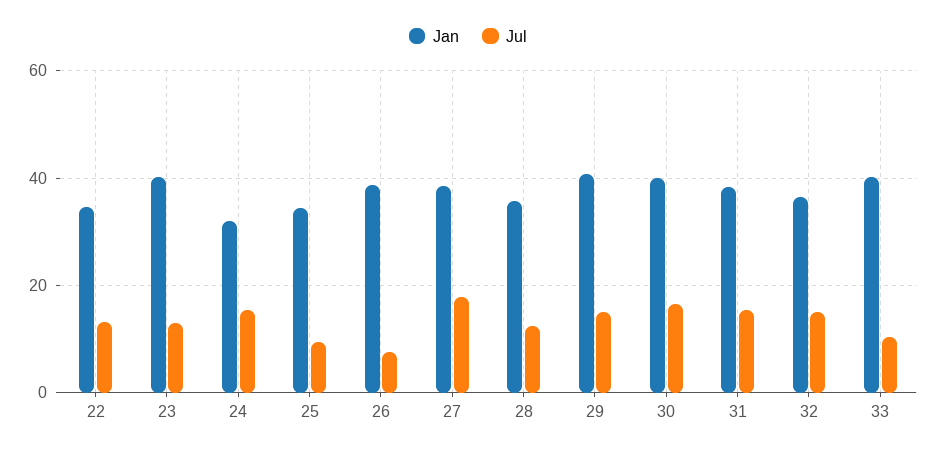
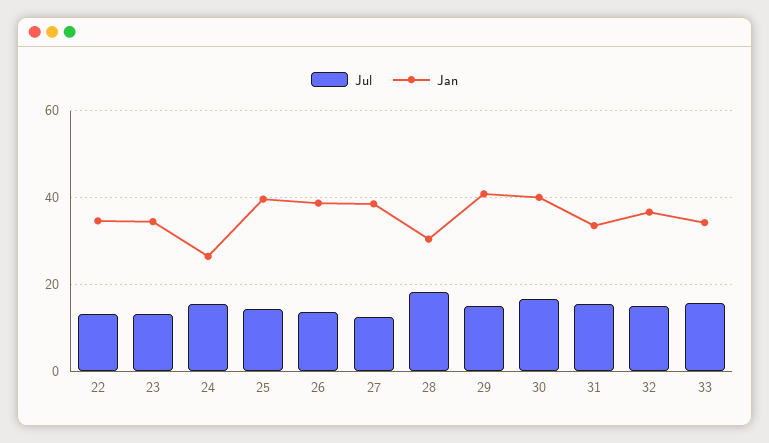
Jan, 23: 40 -> 34
Jan, 24: 32 -> 26
Jan, 25: 34 -> 40
Jul, 25: 10 -> 14
Jul, 26: 8 -> 14
Jul, 27: 18 -> 12
Jan, 28: 36 -> 30
Jul, 28: 12 -> 18
Jan, 31: 38 -> 34
Jan, 33: 40 -> 34
Jul, 33: 10 -> 16

